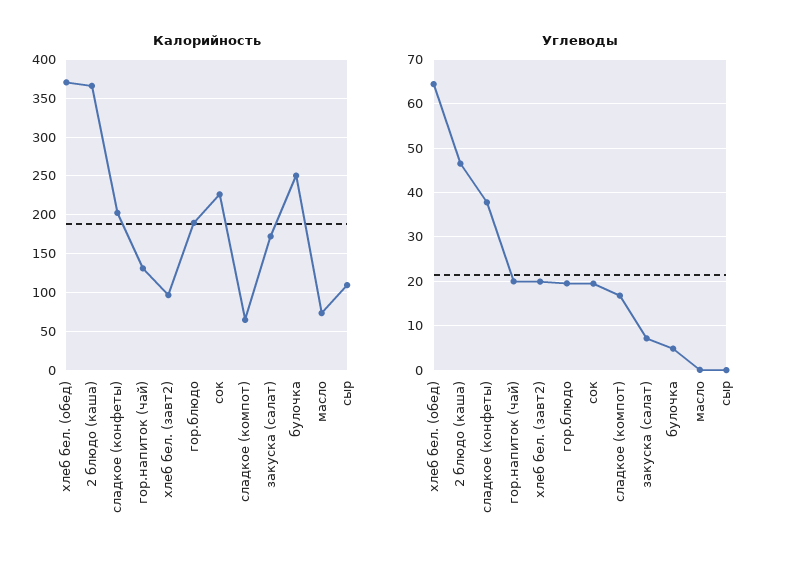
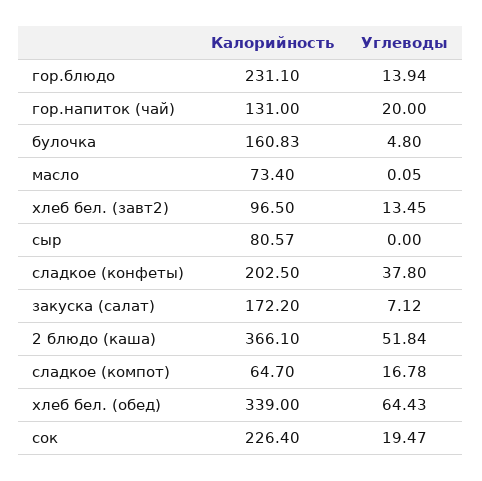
Калорийность, хлеб бел. (обед): 370 -> 339
Калорийность, гор.блюдо: 190 -> 231.1
Калорийность, булочка: 250 -> 160.83
Калорийность, сыр: 110 -> 80.57
Углеводы, 2 блюдо (каша): 46 -> 51.84
Углеводы, хлеб бел. (завт2): 20 -> 13.45
Углеводы, гор.блюдо: 20 -> 13.94

